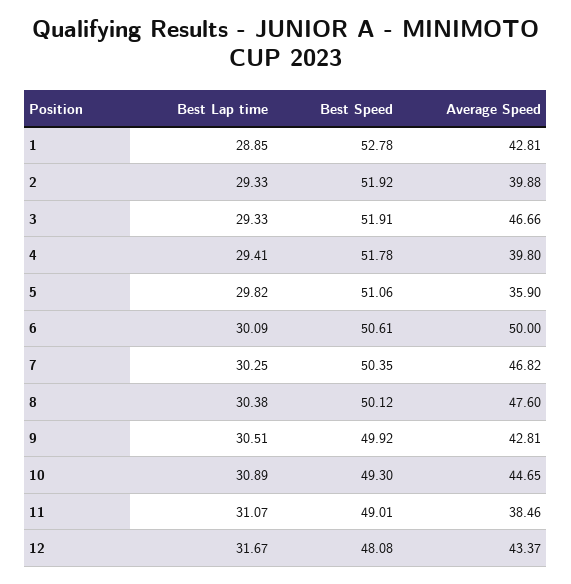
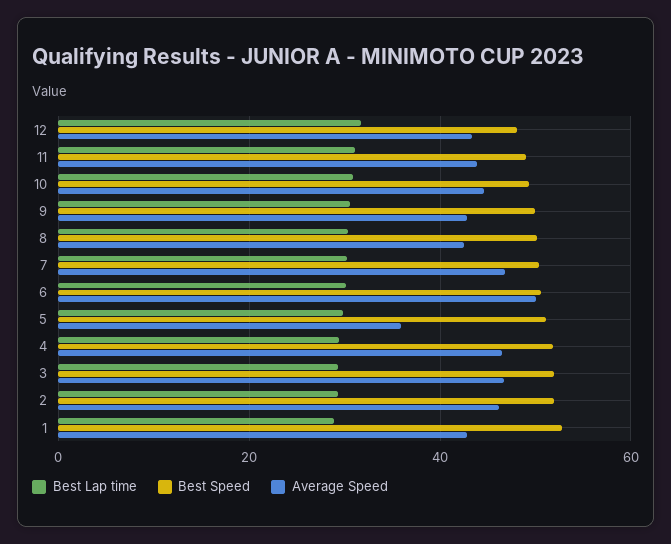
Average Speed, 2: 39.88 -> 46
Average Speed, 4: 39.8 -> 46
Average Speed, 8: 47.6 -> 42
Average Speed, 11: 38.46 -> 44

